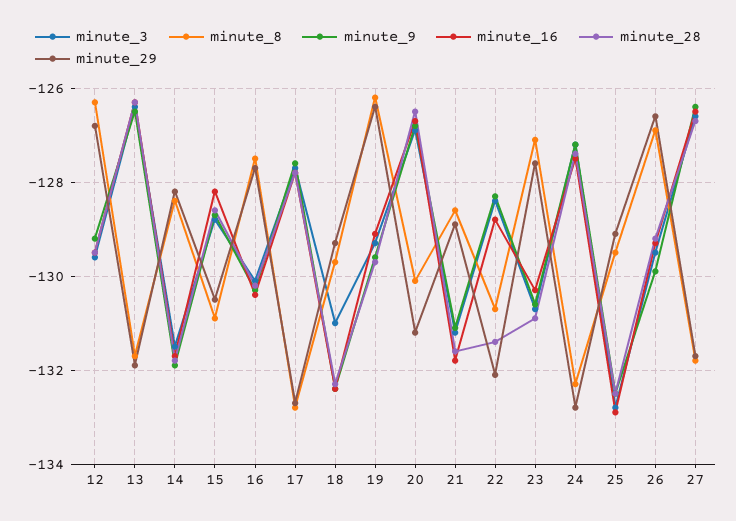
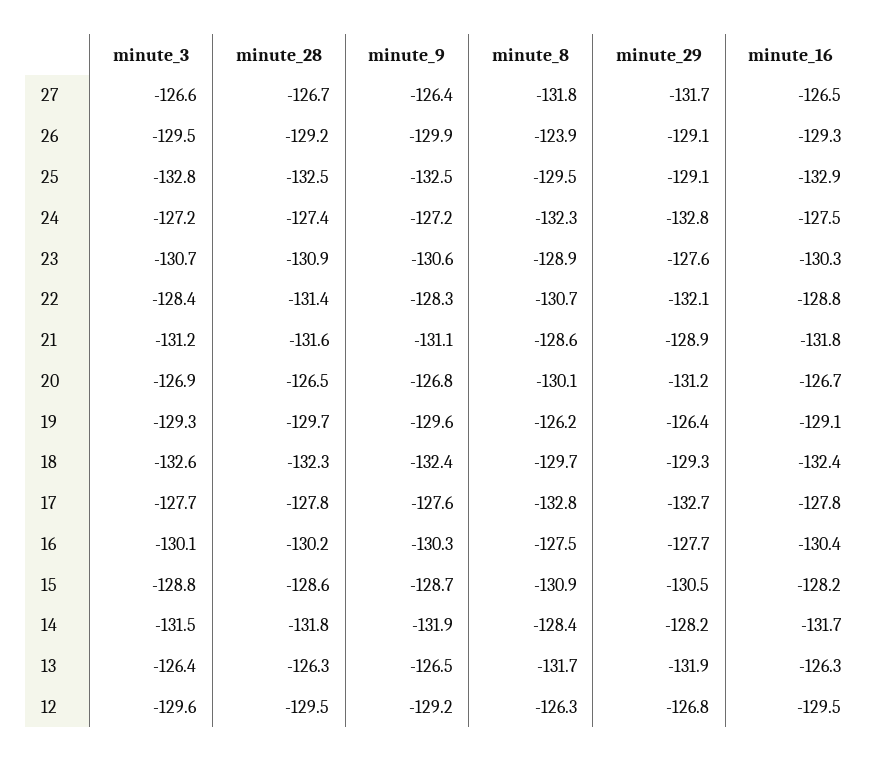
minute_3, 18: -131 -> -132.6
minute_8, 23: -127 -> -128.9
minute_8, 26: -127 -> -123.9
minute_29, 26: -126.5 -> -129.1

